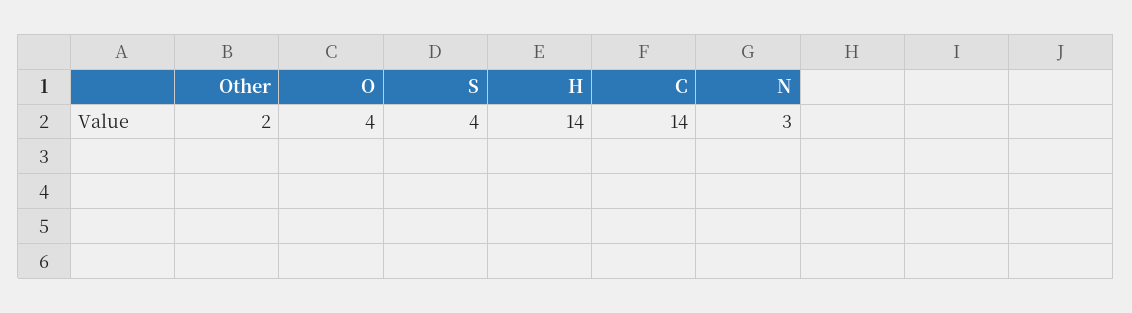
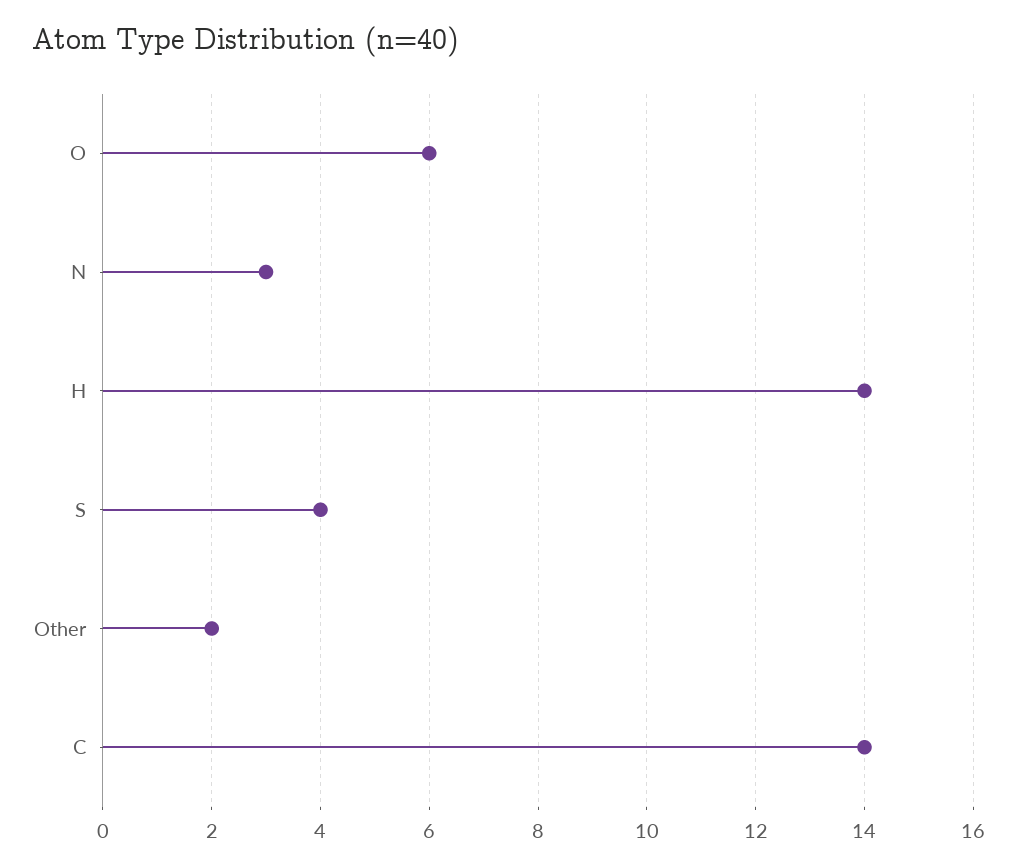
O: 4 -> 6

